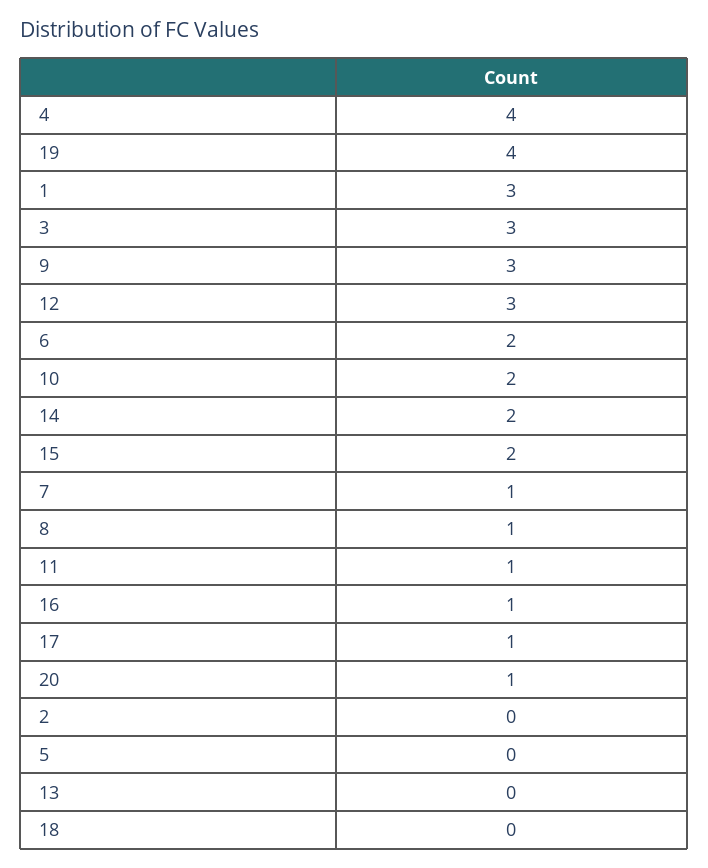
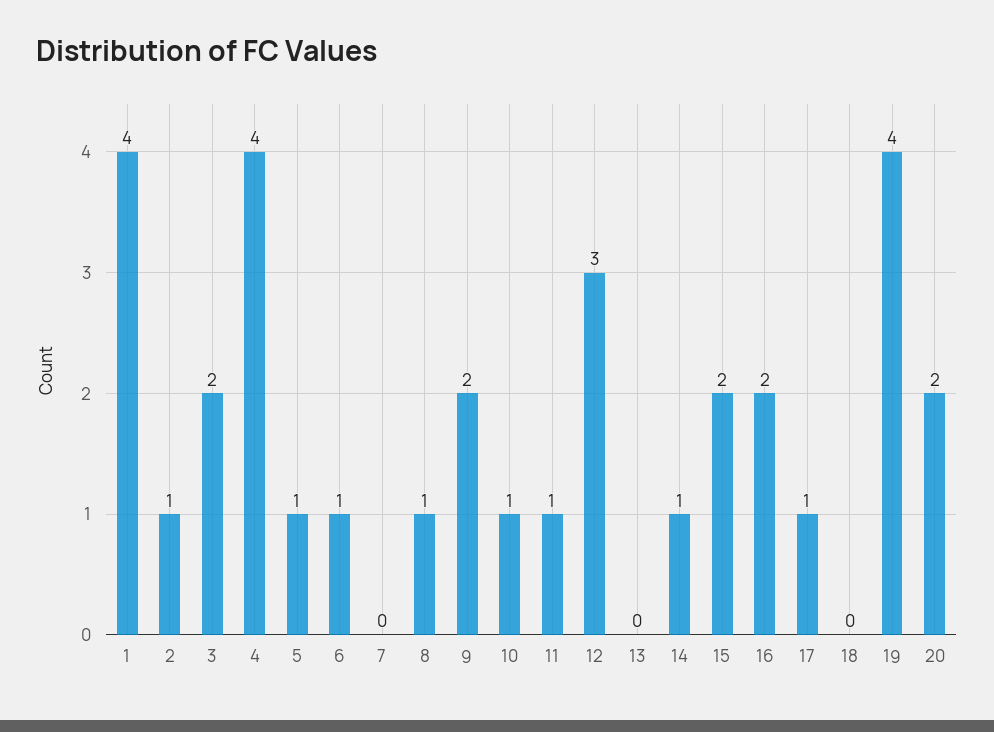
1: 3 -> 4
3: 3 -> 2
9: 3 -> 2
6: 2 -> 1
10: 2 -> 1
14: 2 -> 1
7: 1 -> 0
16: 1 -> 2
20: 1 -> 2
2: 0 -> 1
5: 0 -> 1

